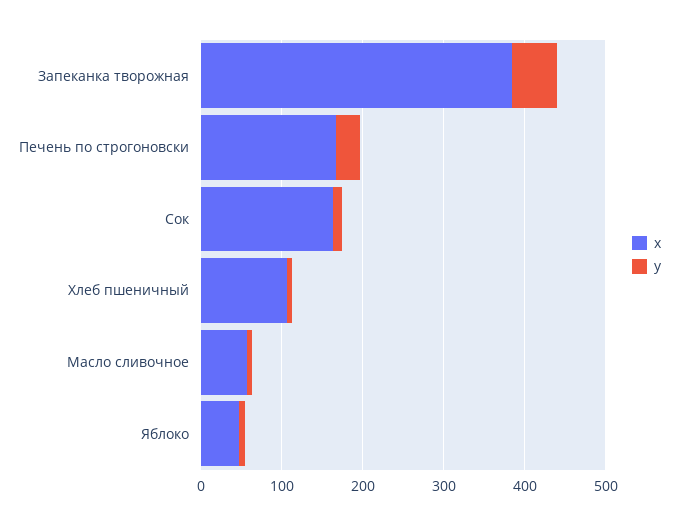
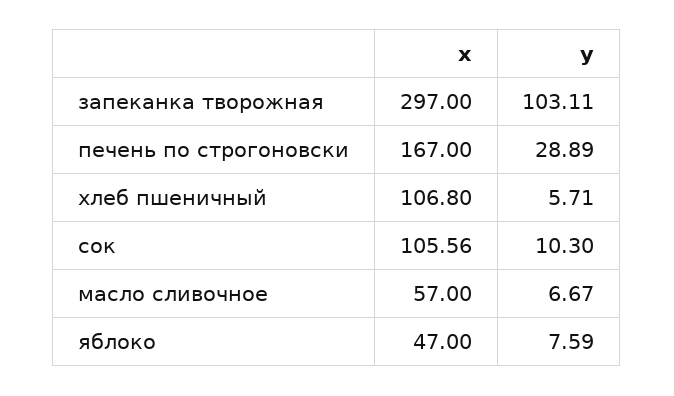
x, Запеканка творожная: 380 -> 297
y, Запеканка творожная: 60 -> 103.11
x, Сок: 160 -> 105.56

